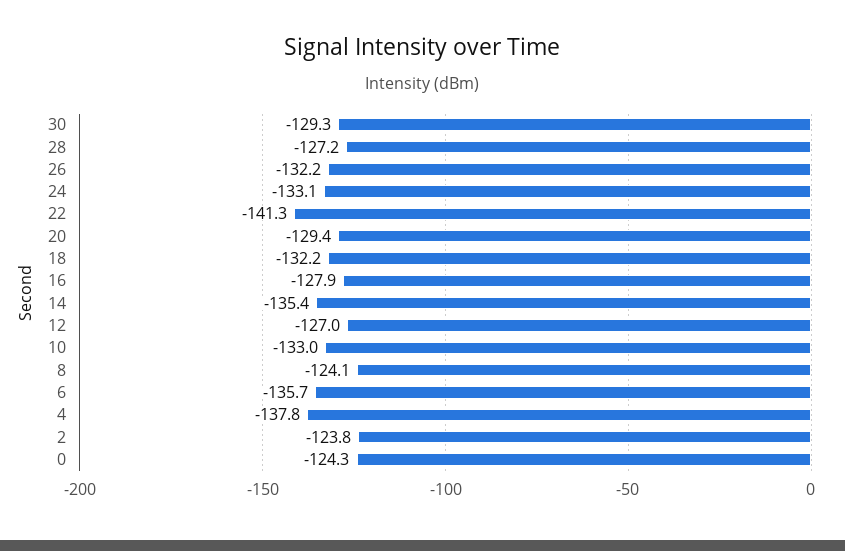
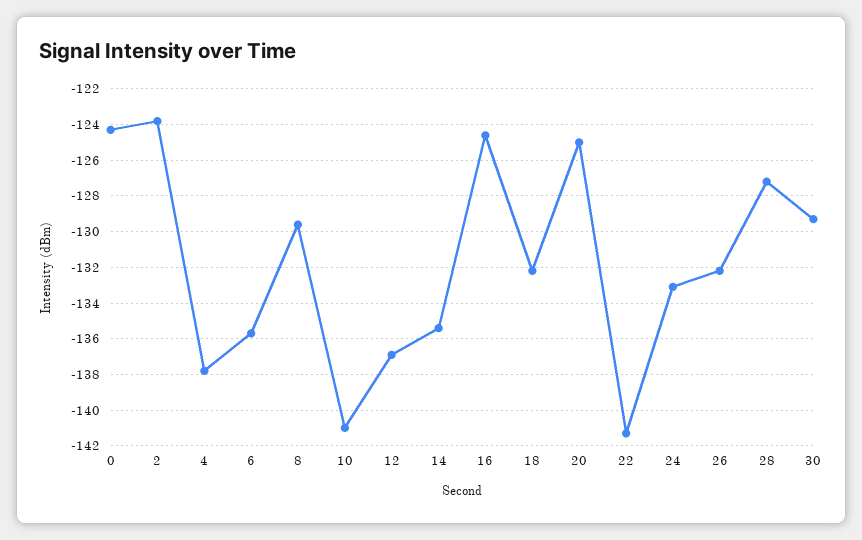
20: -129.4 -> -125
16: -127.9 -> -124.5
12: -127 -> -137
10: -133 -> -141
8: -124.1 -> -129.5

